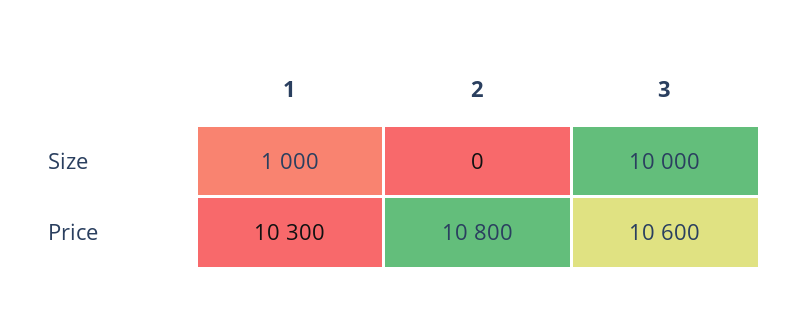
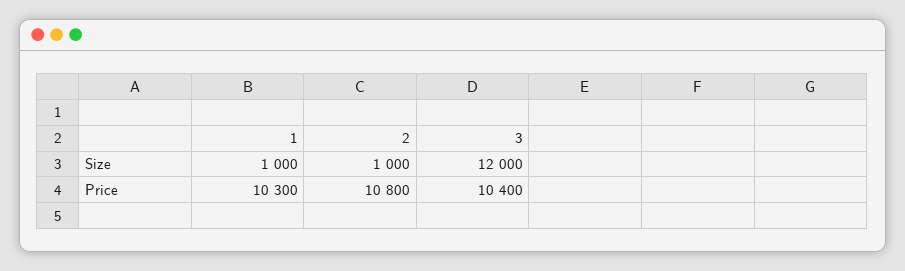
2, Size: 0 -> 1000
3, Size: 10000 -> 12000
3, Price: 10600 -> 10400

